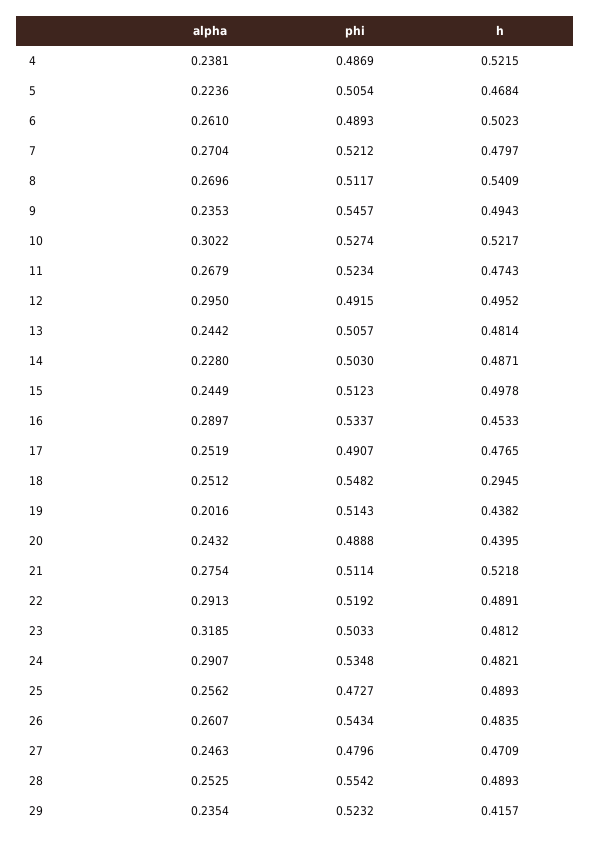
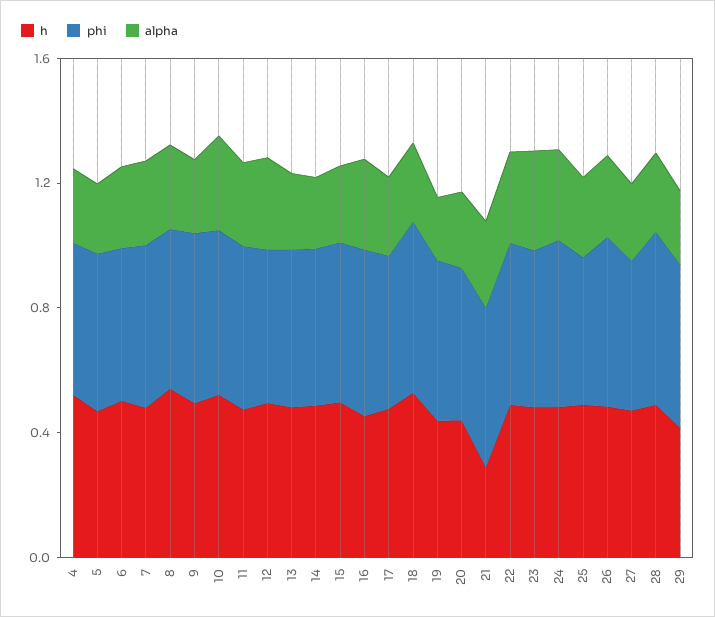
h, 18: 0.2945 -> 0.5
h, 21: 0.5218 -> 0.3

